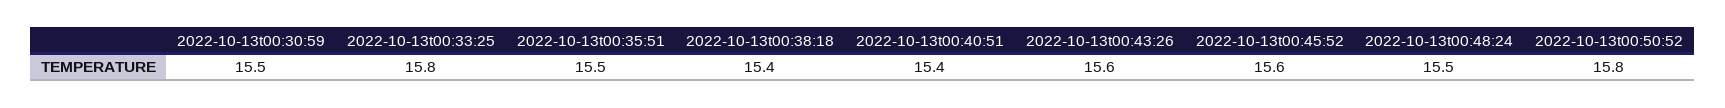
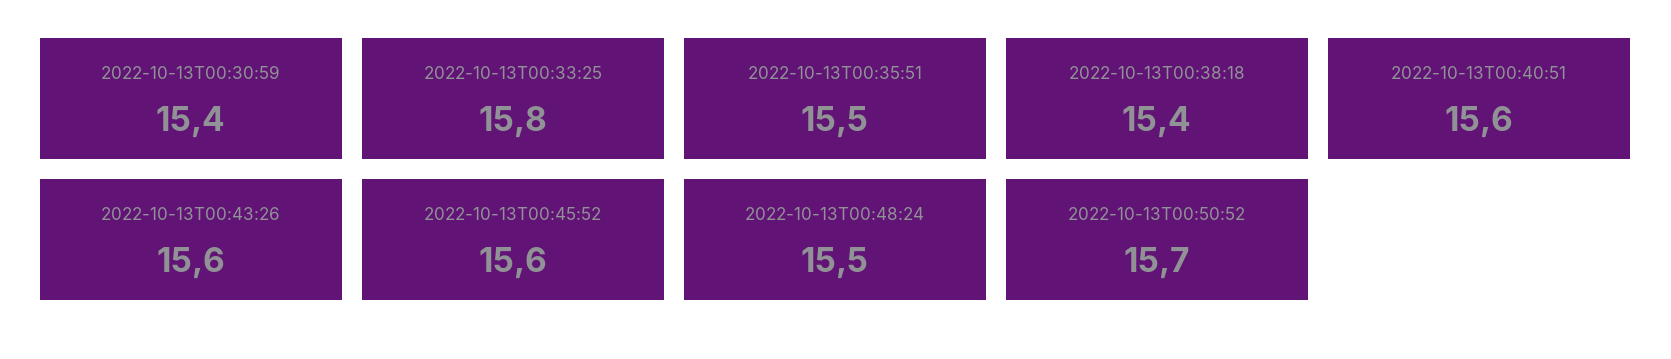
2022-10-13t00:30:59: 15.5 -> 15.4
2022-10-13t00:40:51: 15.4 -> 15.6
2022-10-13t00:50:52: 15.8 -> 15.7

